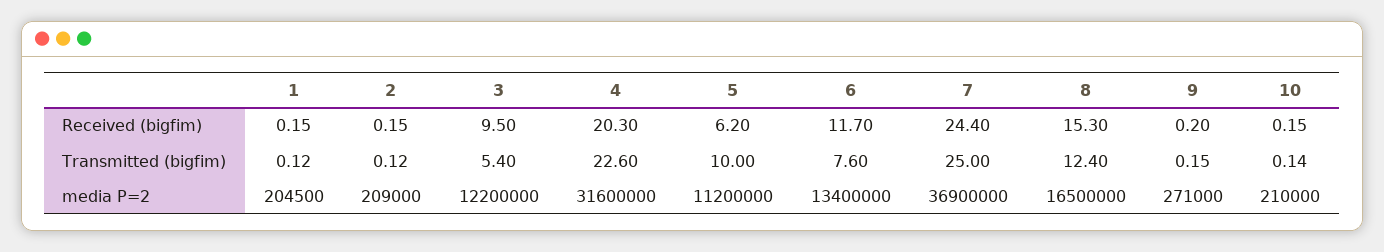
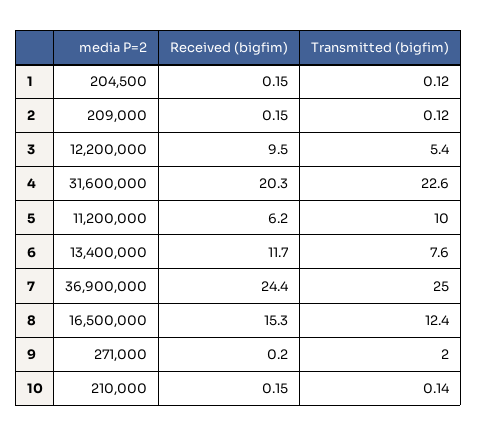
9, Transmitted (bigfim): 0.15 -> 2

